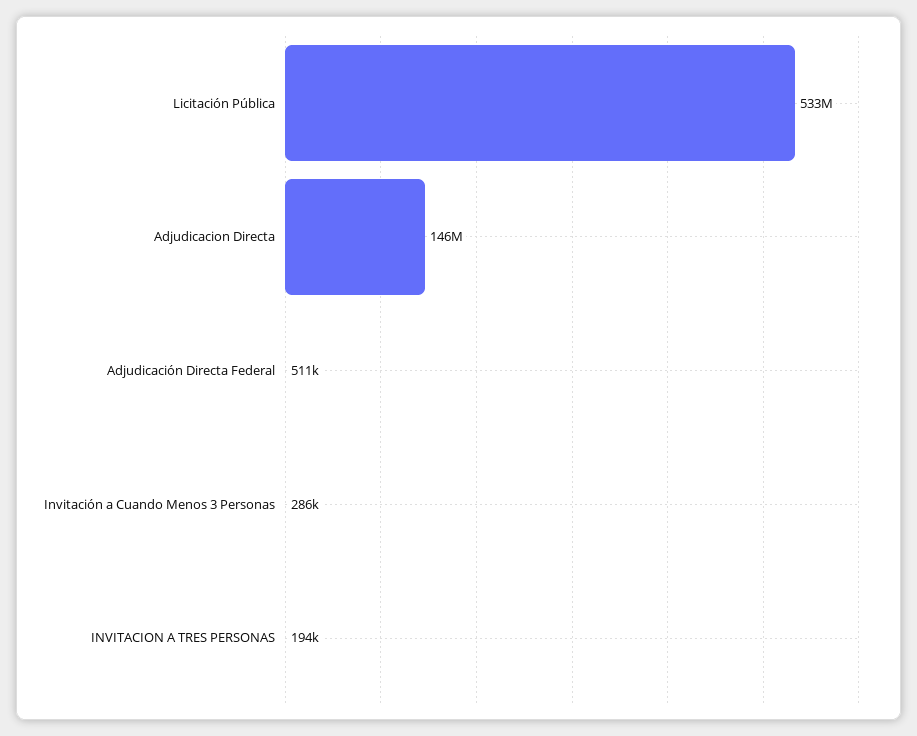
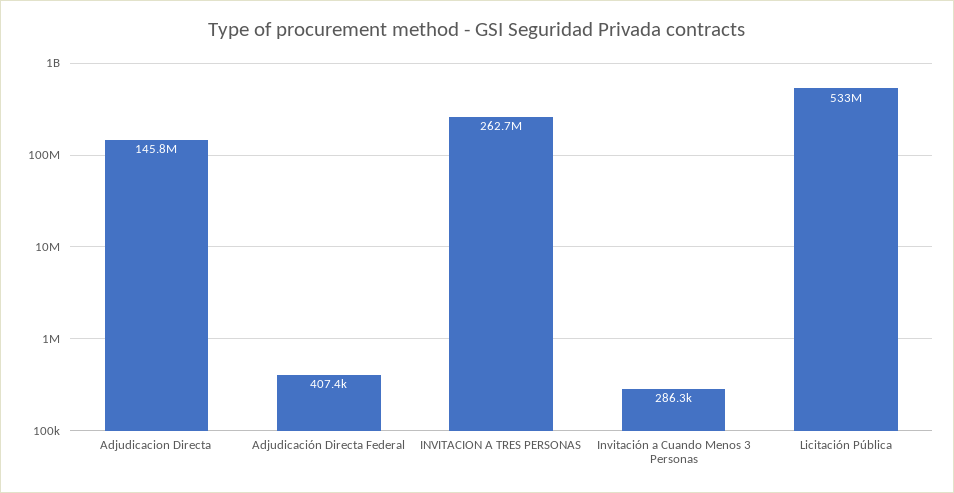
Adjudicación Directa Federal: 511000 -> 407400
INVITACION A TRES PERSONAS: 194000 -> 262700000

